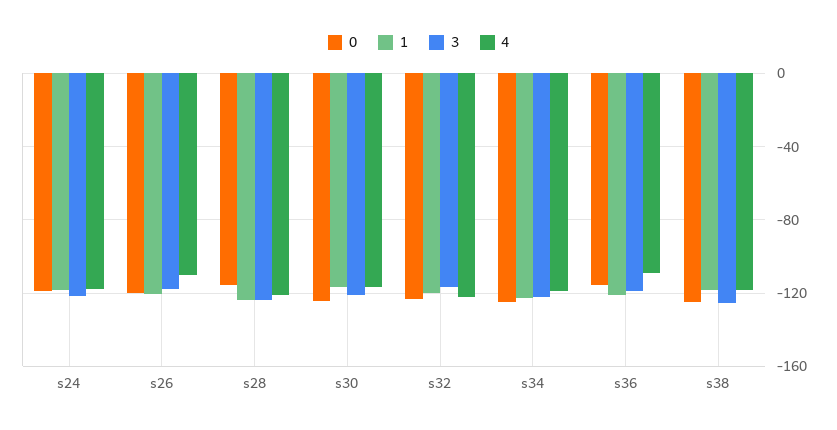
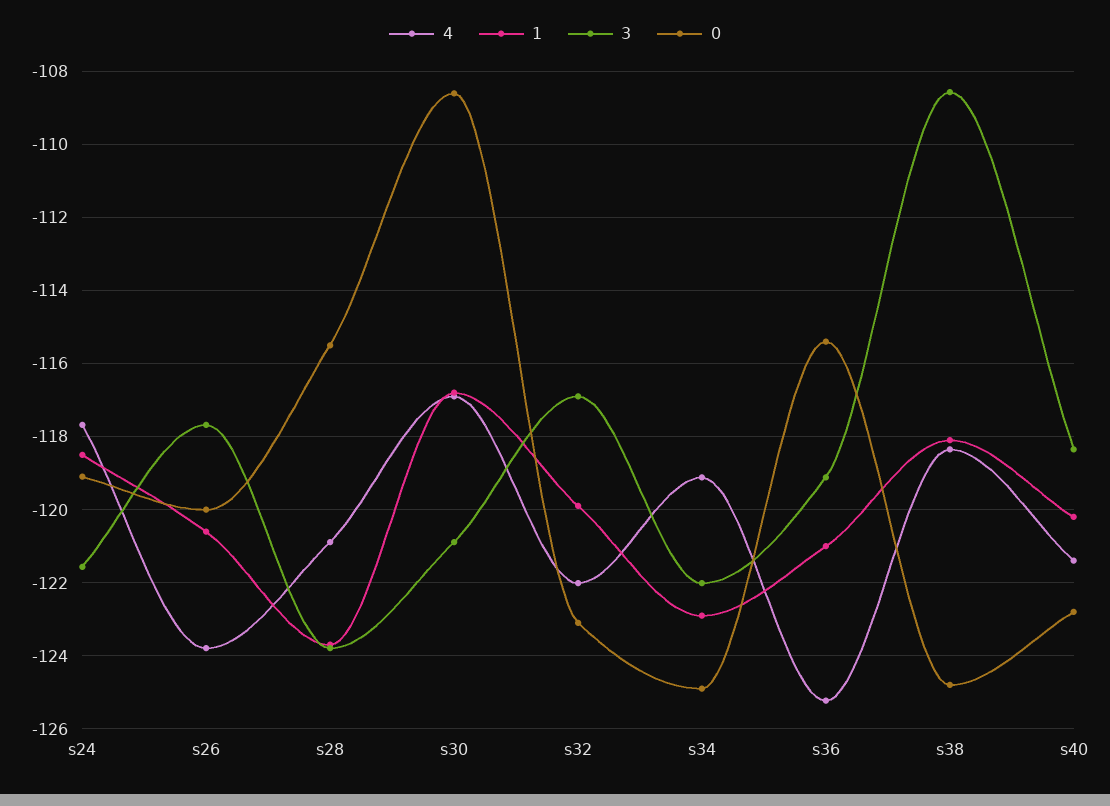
4, s26: -110 -> -123.8
0, s30: -125 -> -108.6
4, s36: -110 -> -125.2
3, s38: -125 -> -108.6
4, s40: none -> -121.4
1, s40: none -> -120.2
3, s40: none -> -118.4
0, s40: none -> -122.8

